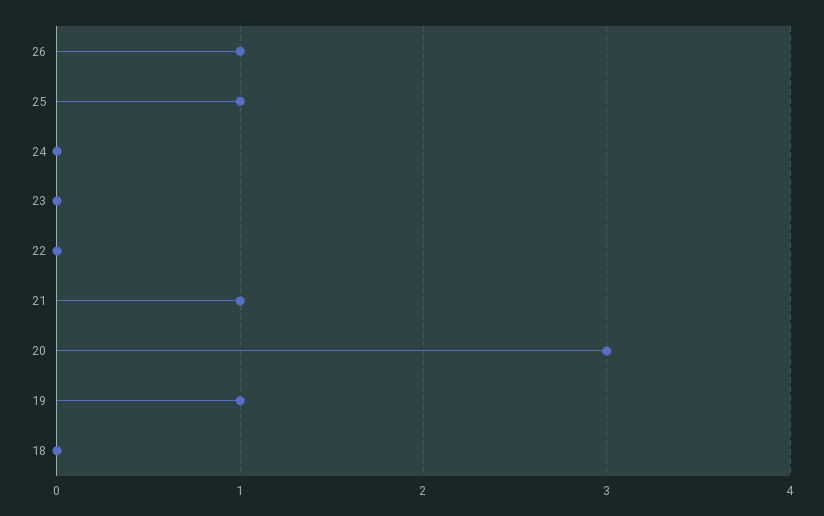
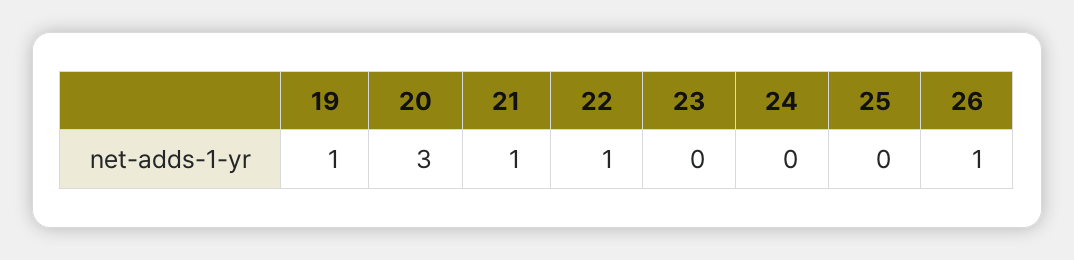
25: 1 -> 0
22: 0 -> 1
18: 0 -> none

